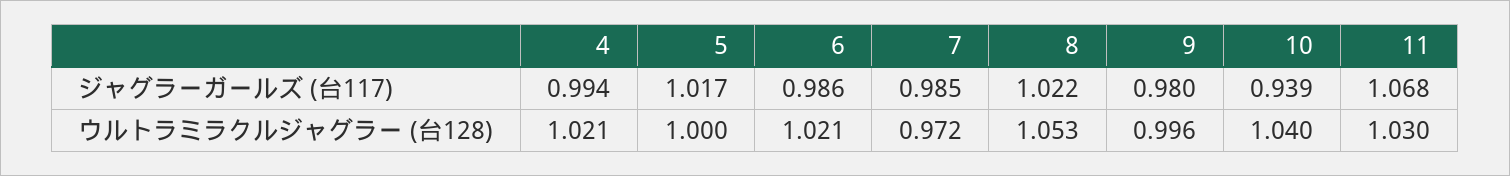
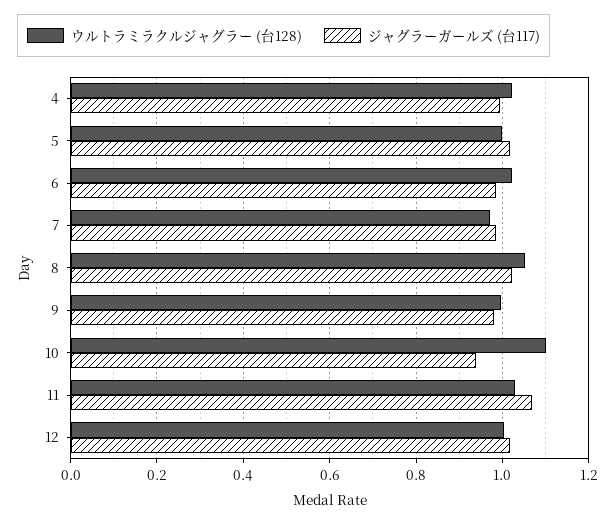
ウルトラミラクルジャグラー (台128), 10: 1.04 -> 1.1
ウルトラミラクルジャグラー (台128), 12: none -> 1
ジャグラーガールズ (台117), 12: none -> 1.02

